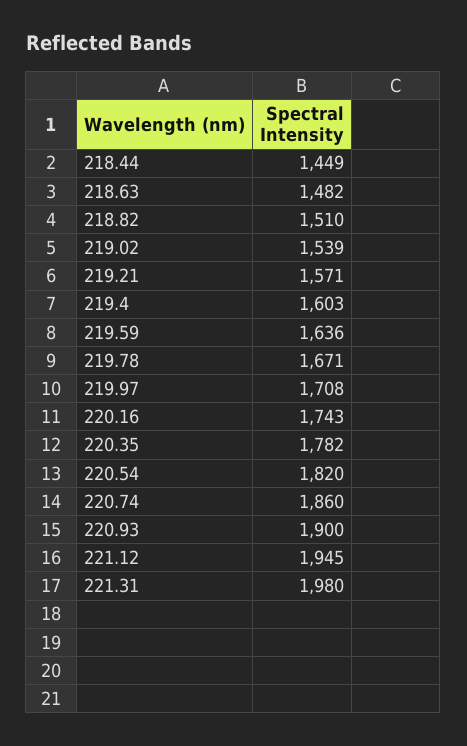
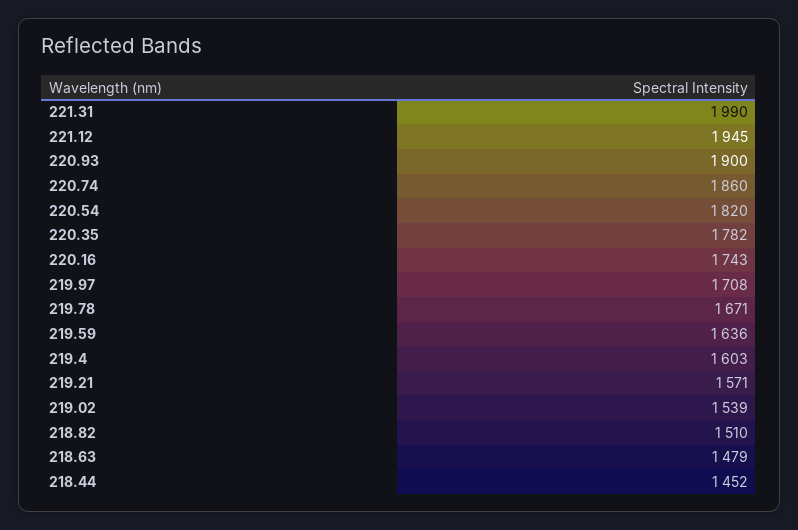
218.44: 1449 -> 1452
218.63: 1482 -> 1479
221.31: 1980 -> 1990

